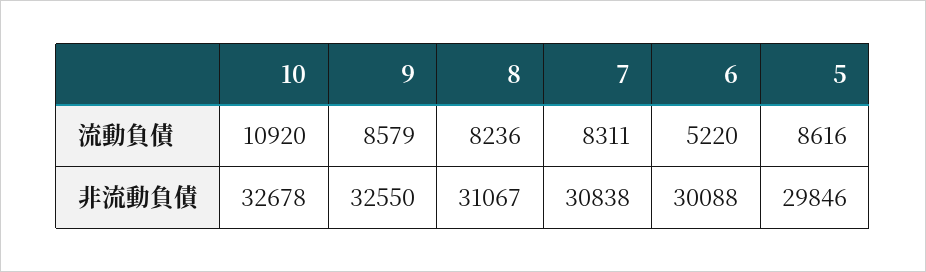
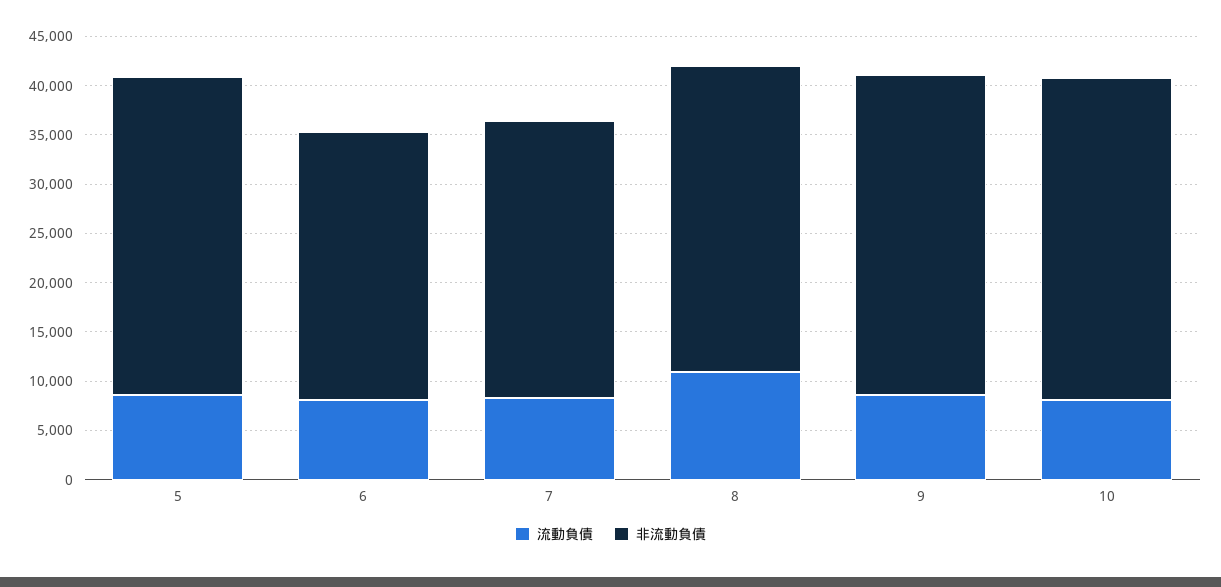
流動負債, 10: 10920 -> 8000
流動負債, 8: 8236 -> 11000
流動負債, 6: 5220 -> 8000
非流動負債, 7: 30838 -> 28000
非流動負債, 6: 30088 -> 27000
非流動負債, 5: 29846 -> 32000

